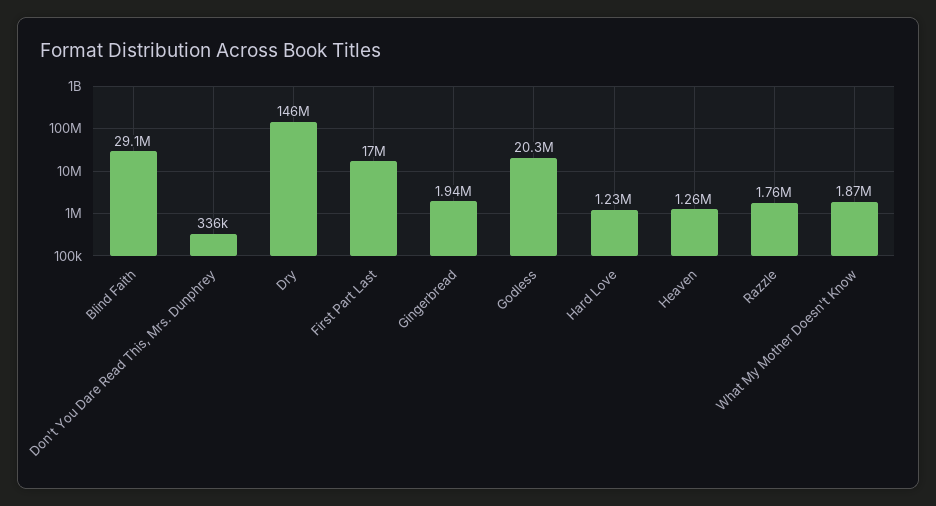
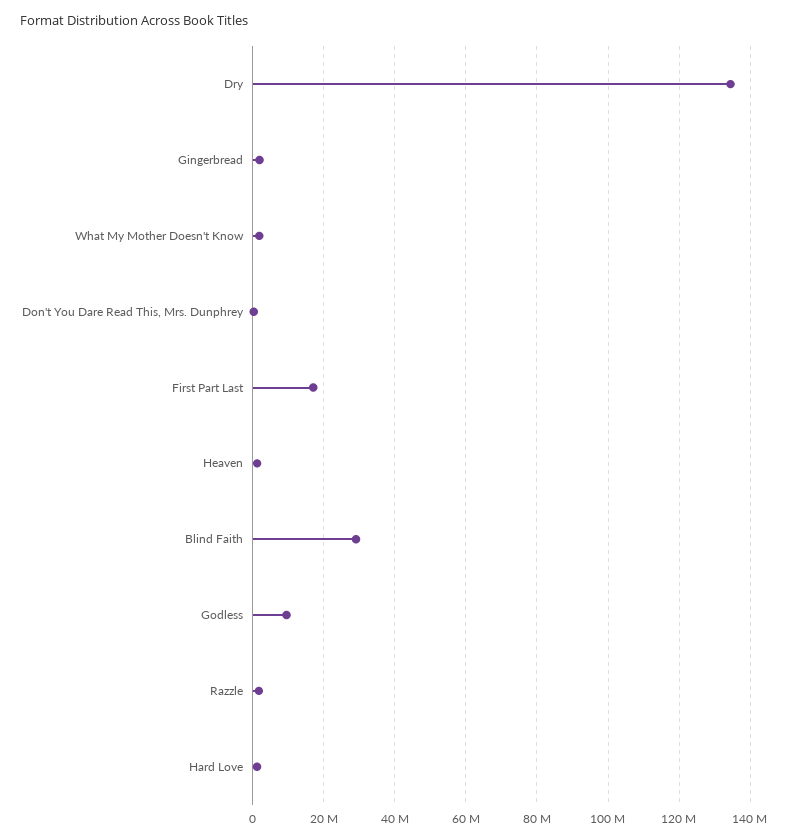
Dry: 146000000 -> 134000000
Godless: 20300000 -> 10000000

